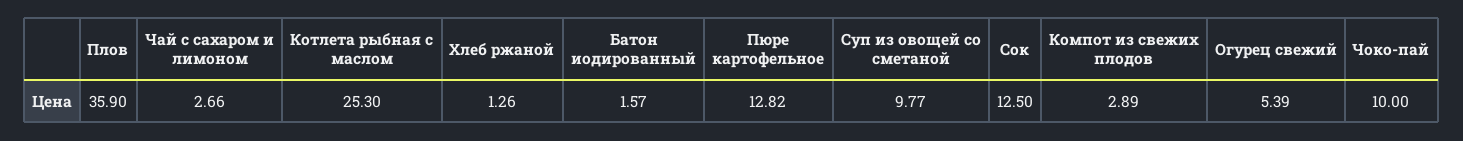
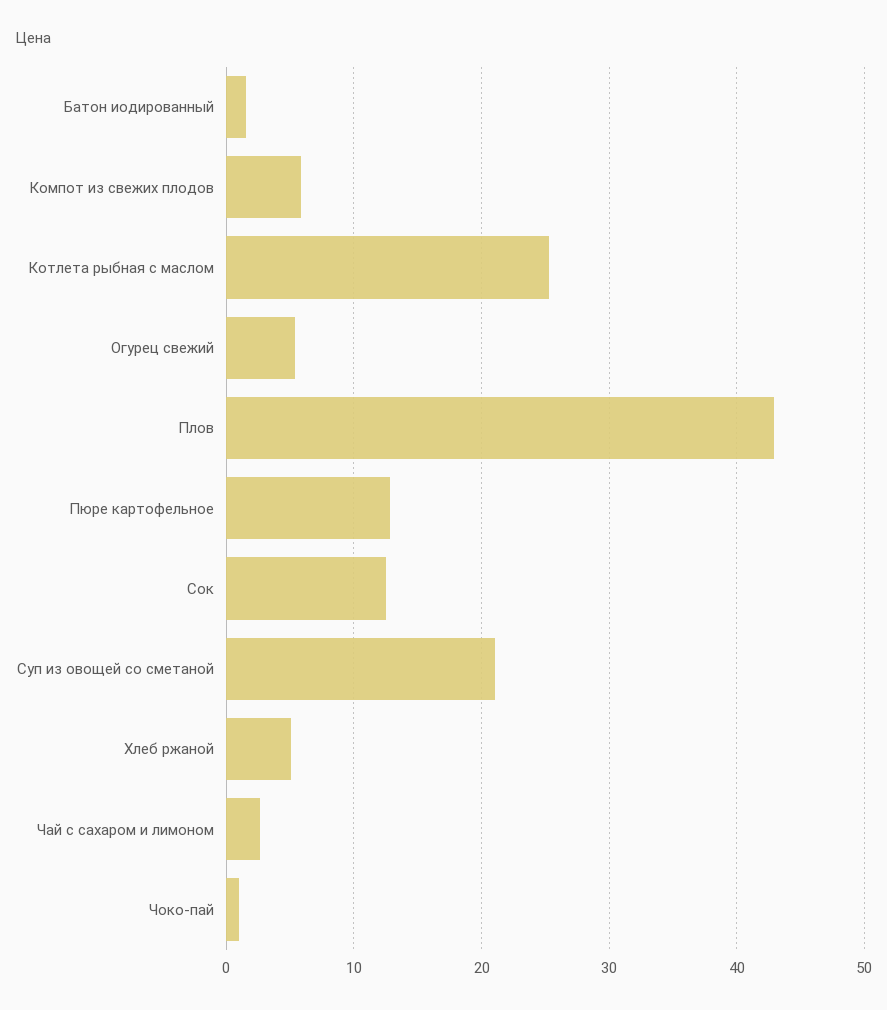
Плов: 35.9 -> 43
Хлеб ржаной: 1.26 -> 5
Суп из овощей со сметаной: 9.77 -> 21
Компот из свежих плодов: 2.89 -> 6
Чоко-пай: 10 -> 1

